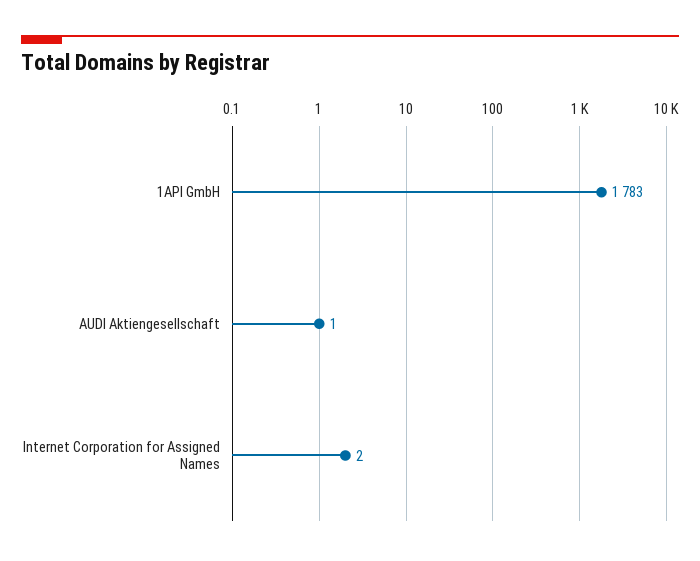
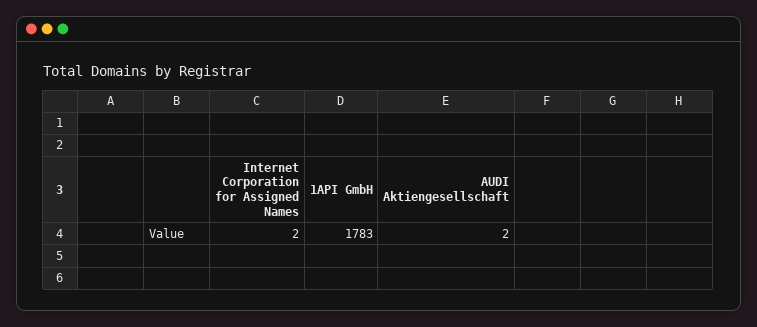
AUDI Aktiengesellschaft: 1 -> 2

